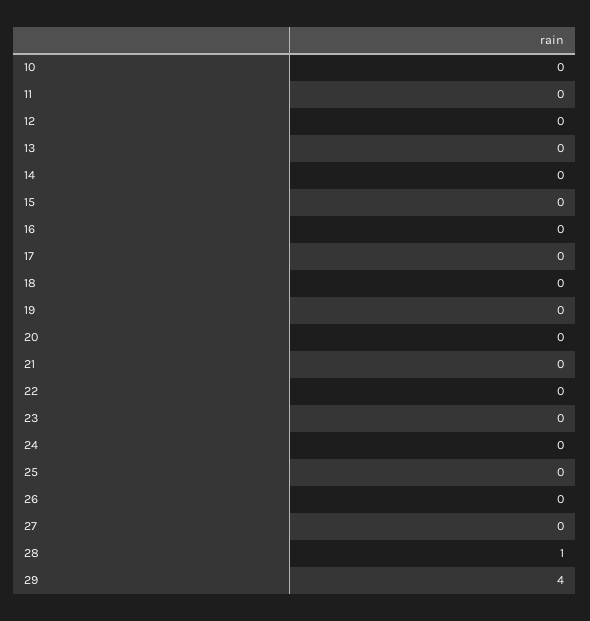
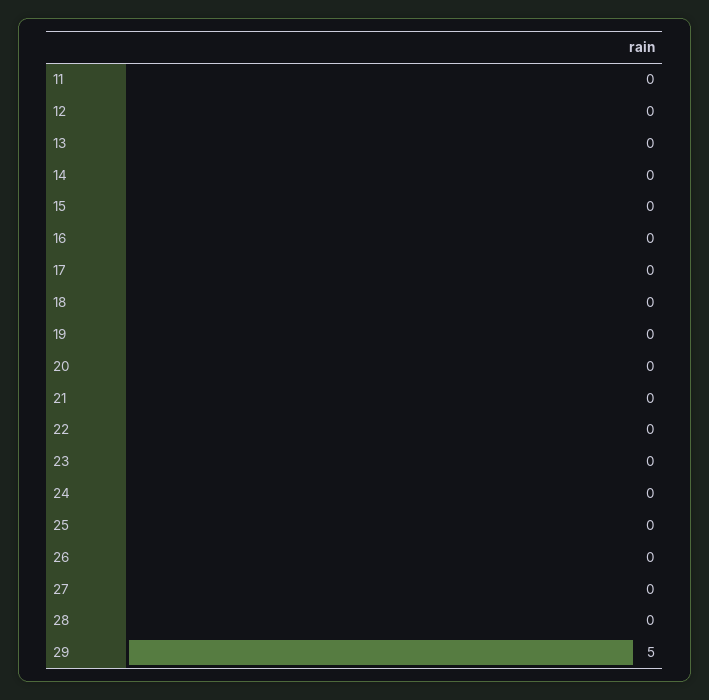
10: 0 -> none
28: 1 -> 0
29: 4 -> 5

